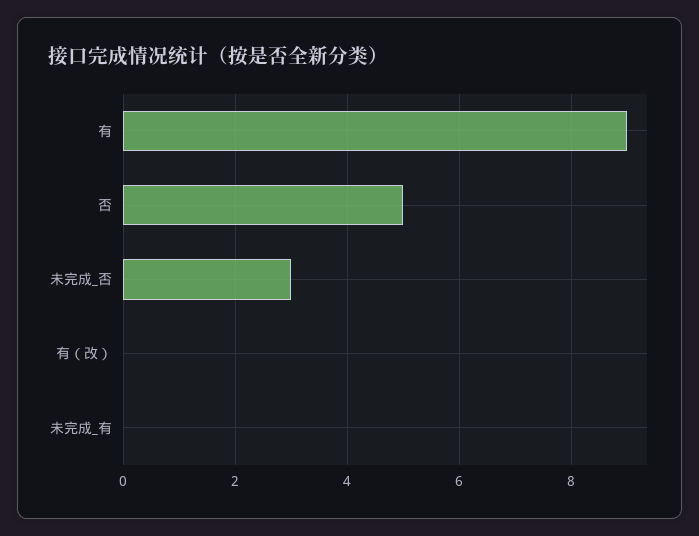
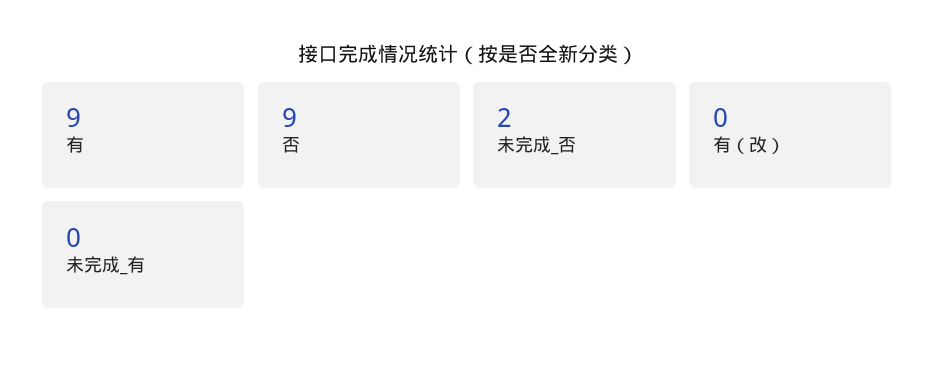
否: 5 -> 9
未完成_否: 3 -> 2

